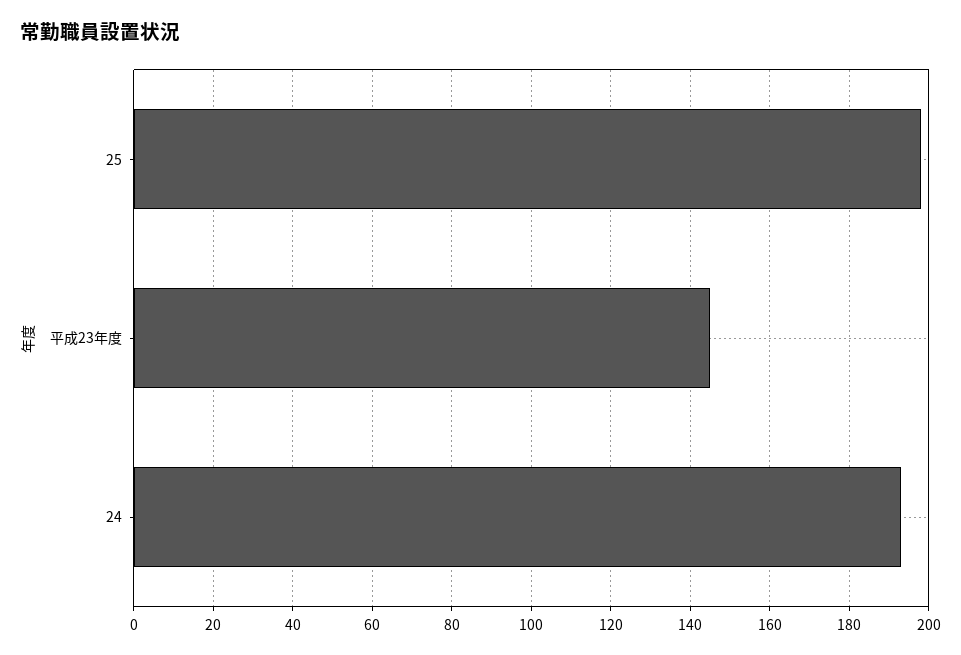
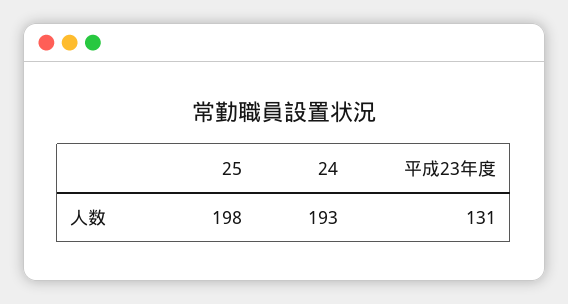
平成23年度: 145 -> 131

